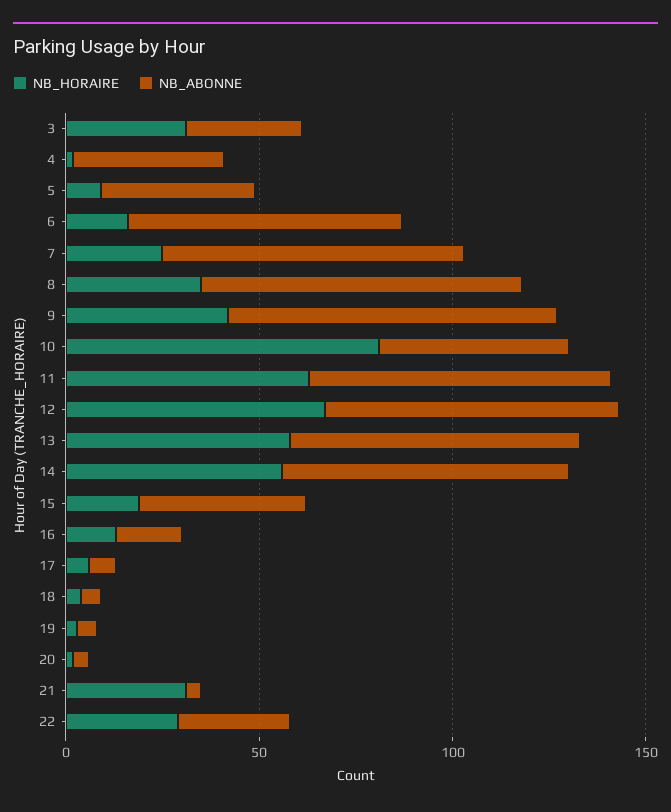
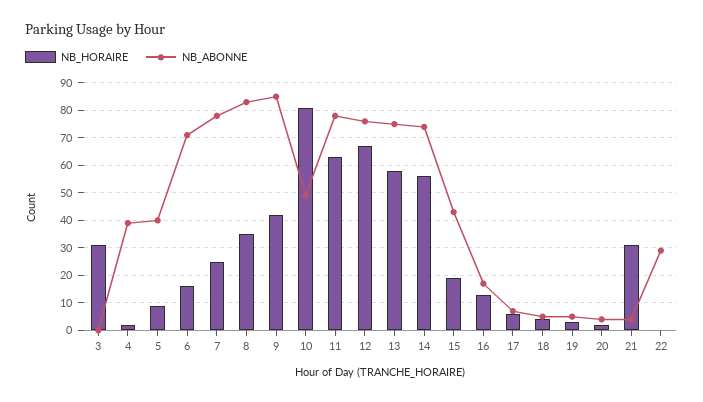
NB_ABONNE, 3: 30 -> 0
NB_HORAIRE, 22: 30 -> 0

